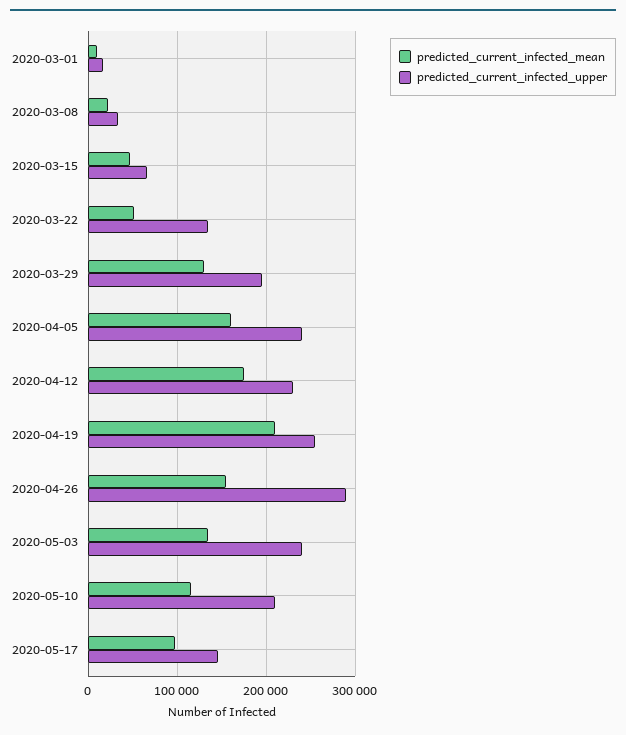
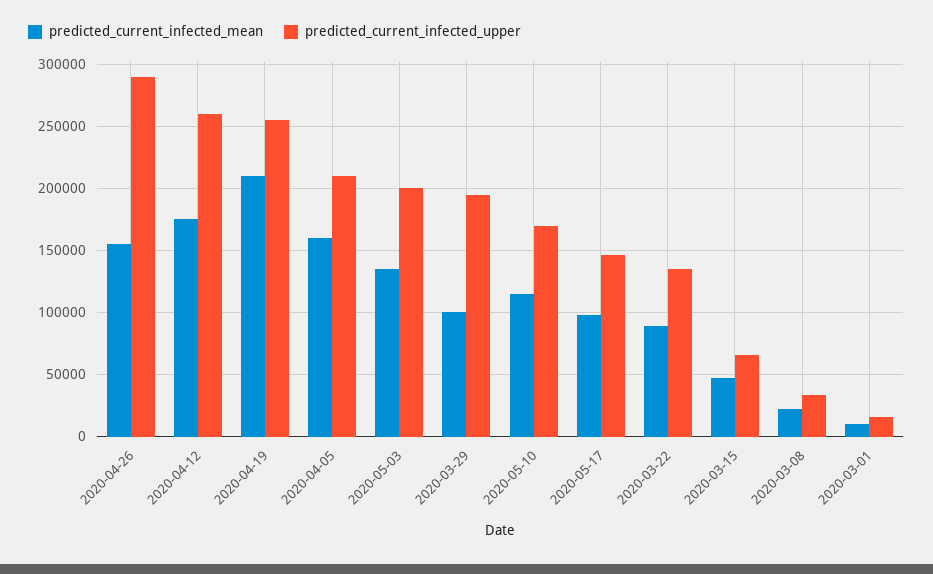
predicted_current_infected_mean, 2020-03-22: 50000 -> 90000
predicted_current_infected_mean, 2020-03-29: 130000 -> 100000
predicted_current_infected_upper, 2020-04-05: 240000 -> 210000
predicted_current_infected_upper, 2020-04-12: 230000 -> 260000
predicted_current_infected_upper, 2020-05-03: 240000 -> 200000
predicted_current_infected_upper, 2020-05-10: 210000 -> 170000

